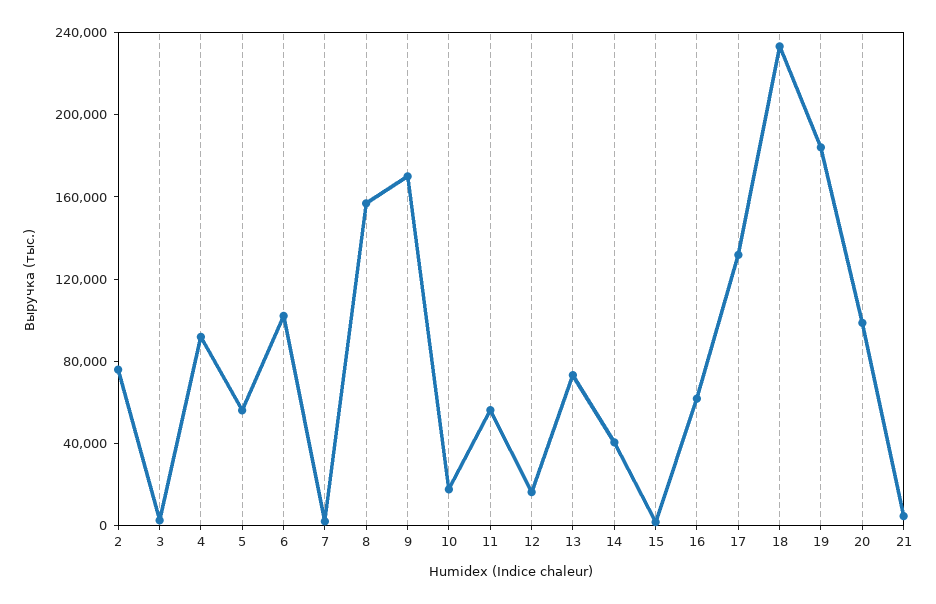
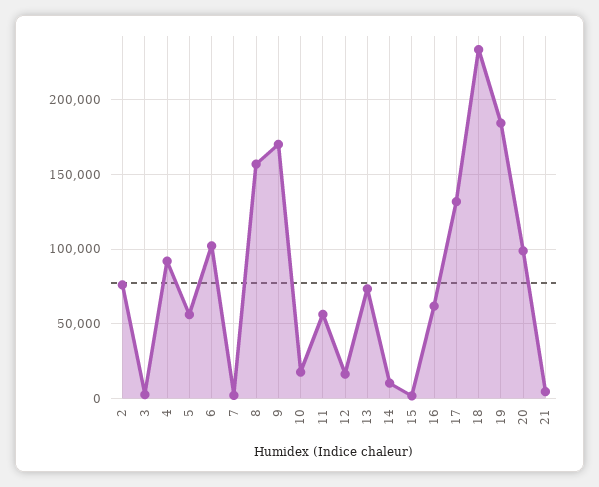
14: 40000 -> 10000

